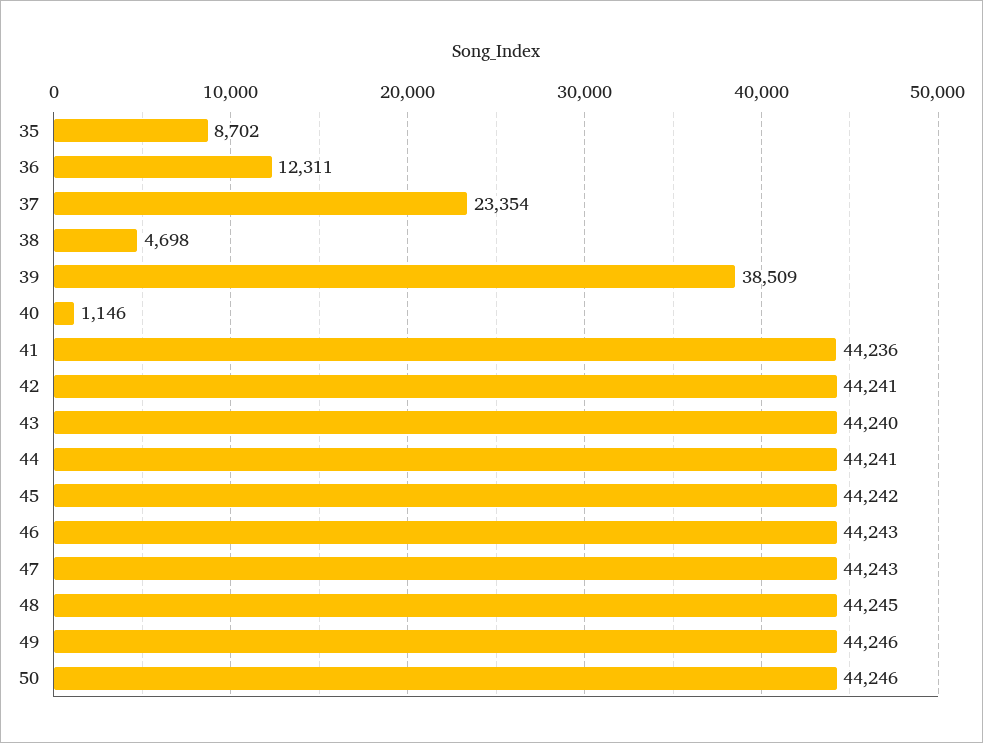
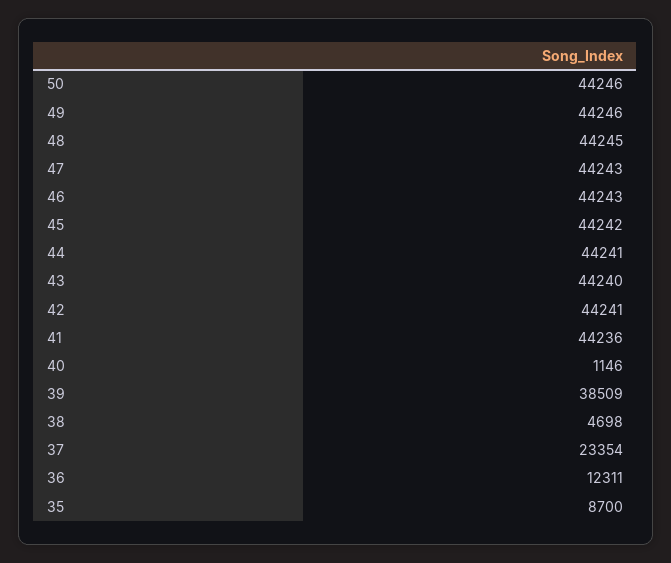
35: 8702 -> 8700

